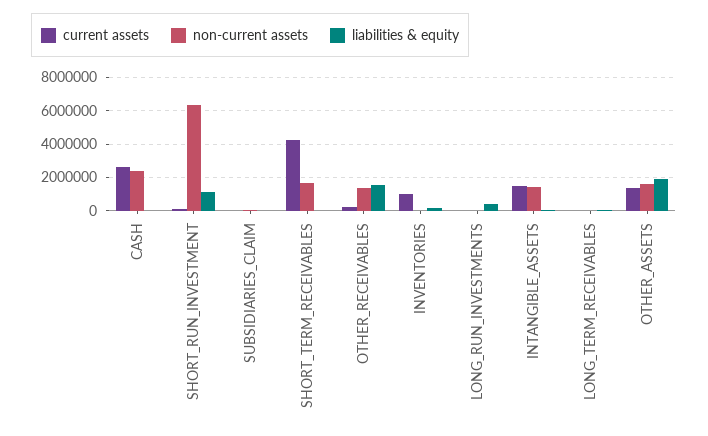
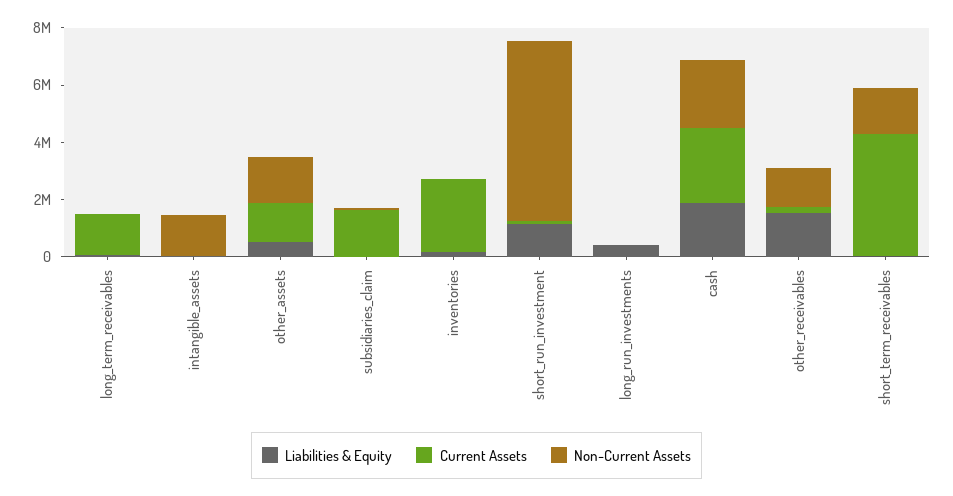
liabilities & equity, CASH: 0 -> 2000000
current assets, SUBSIDIARIES_CLAIM: 0 -> 1500000
current assets, INVENTORIES: 1000000 -> 2500000
current assets, INTANGIBLE_ASSETS: 1500000 -> 0
current assets, LONG_TERM_RECEIVABLES: 0 -> 1500000
liabilities & equity, OTHER_ASSETS: 2000000 -> 500000

